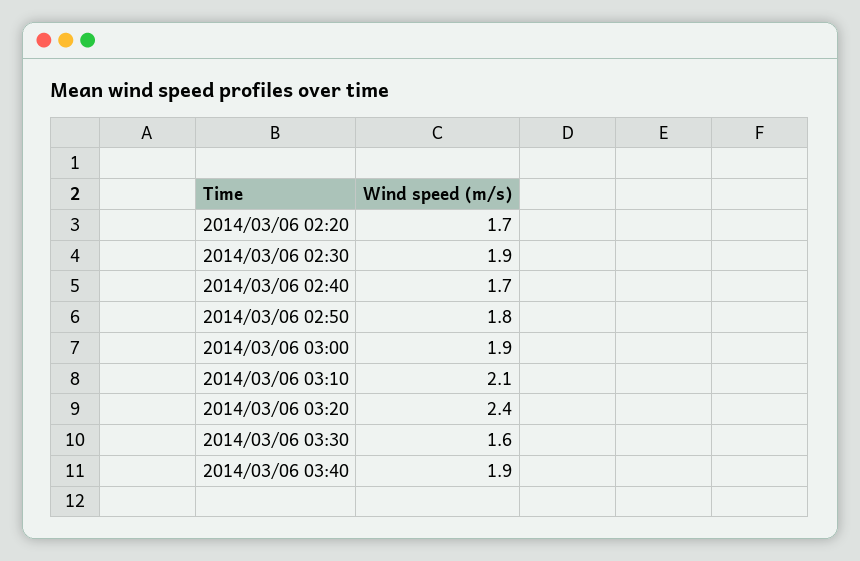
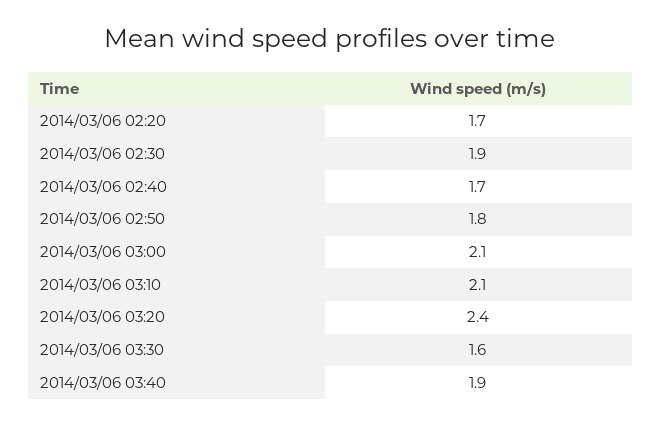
2014/03/06 03:00: 1.9 -> 2.1

